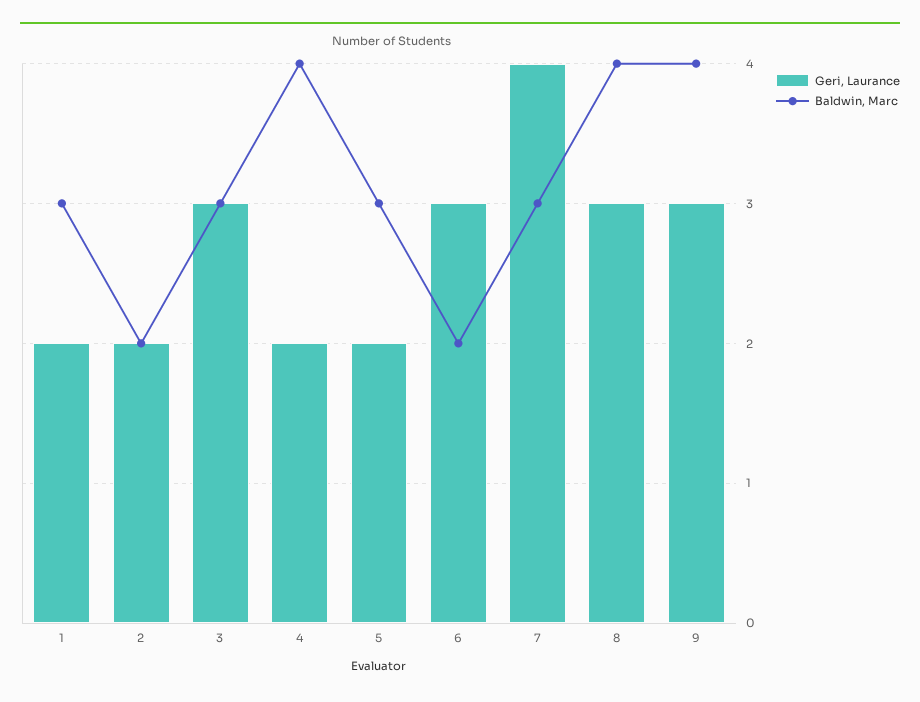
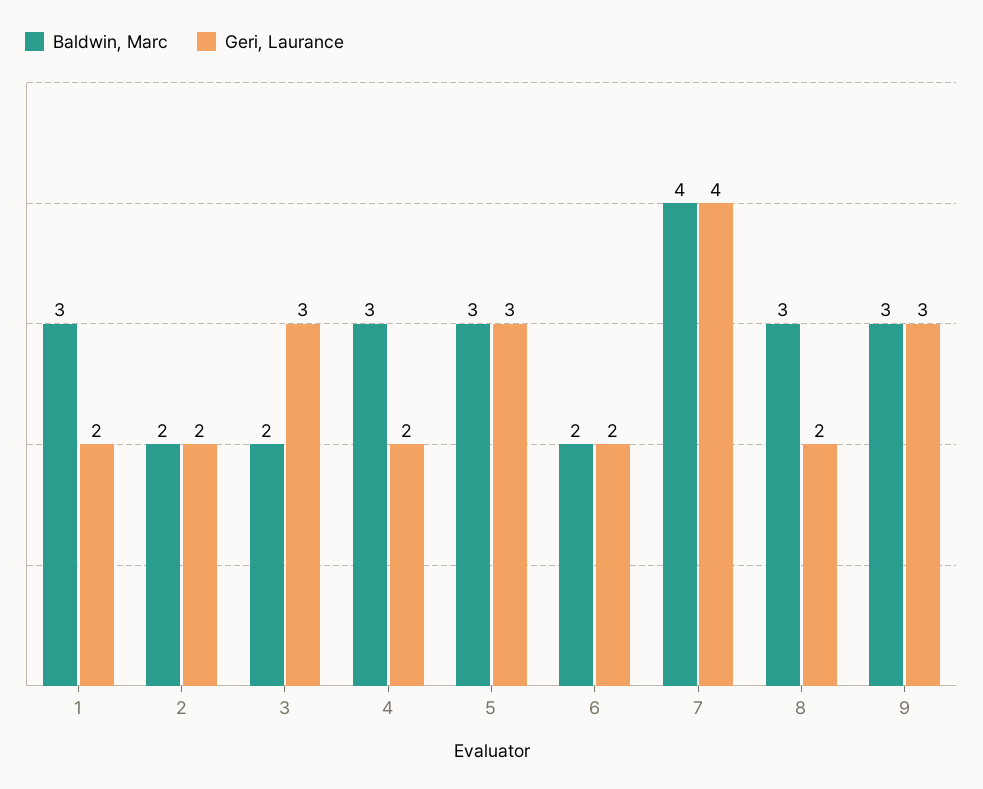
Baldwin, Marc, 3: 3 -> 2
Baldwin, Marc, 4: 4 -> 3
Geri, Laurance, 5: 2 -> 3
Geri, Laurance, 6: 3 -> 2
Baldwin, Marc, 7: 3 -> 4
Geri, Laurance, 8: 3 -> 2
Baldwin, Marc, 8: 4 -> 3
Baldwin, Marc, 9: 4 -> 3

